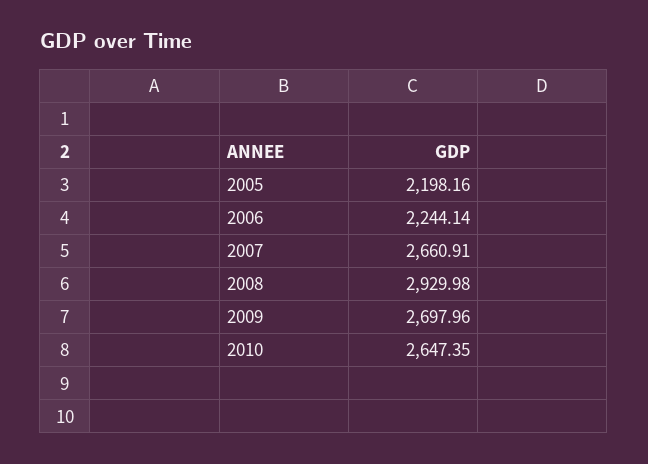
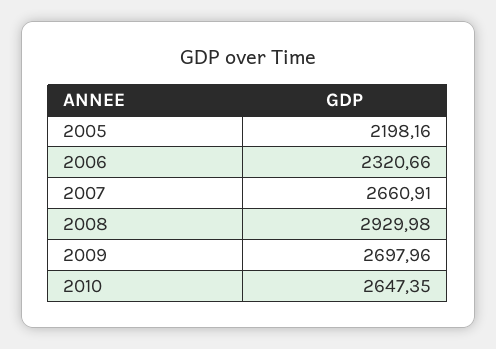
2006: 2244.14 -> 2320.66

